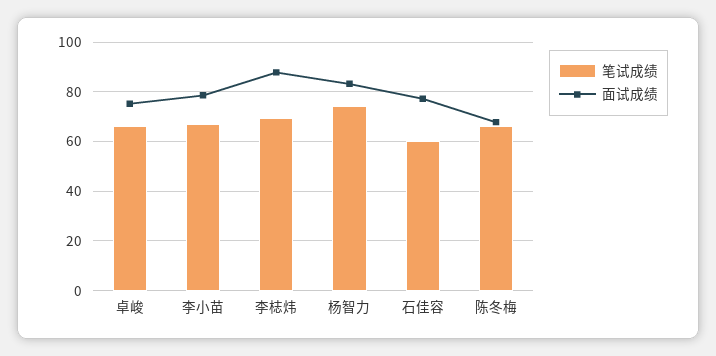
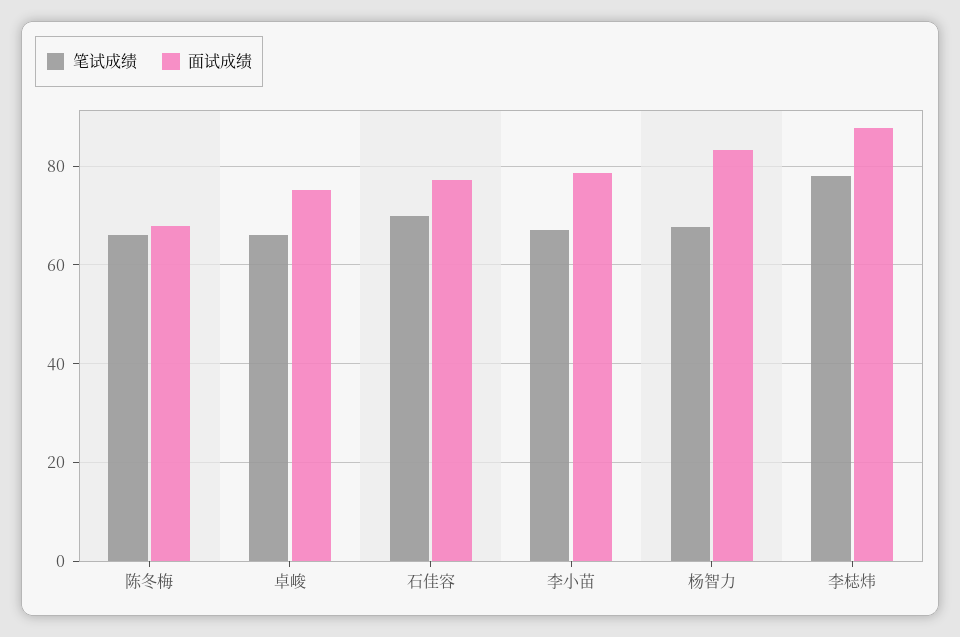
笔试成绩, 李梽炜: 70 -> 78
笔试成绩, 杨智力: 75 -> 68
笔试成绩, 石佳容: 60 -> 70

